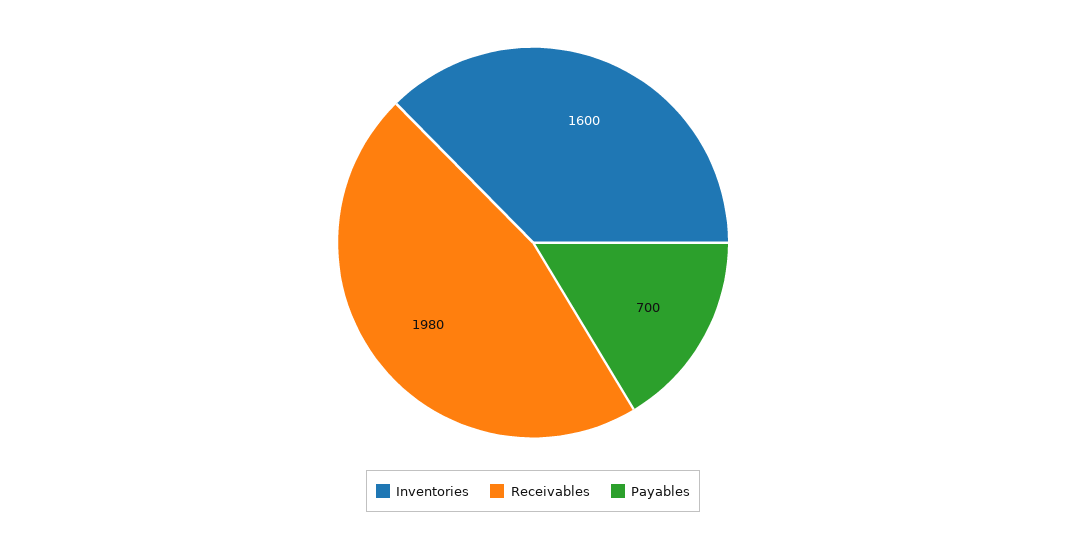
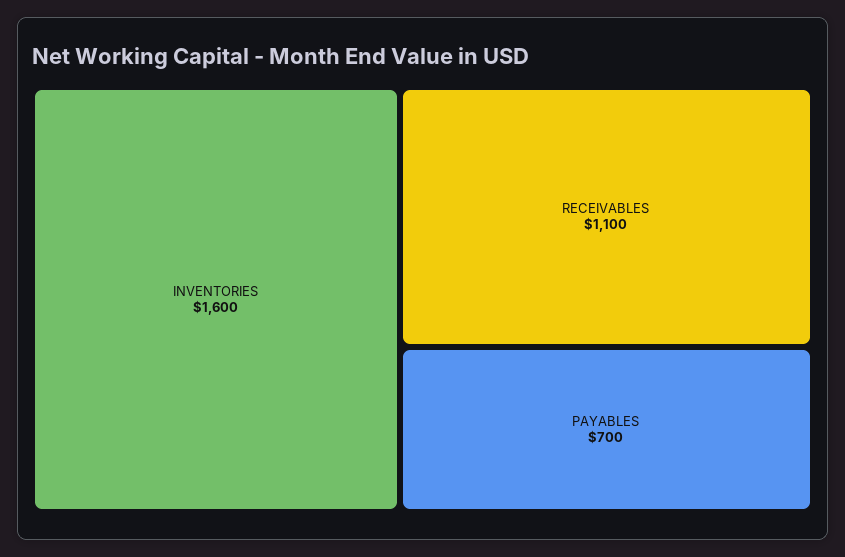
Receivables: 1980 -> 1100

